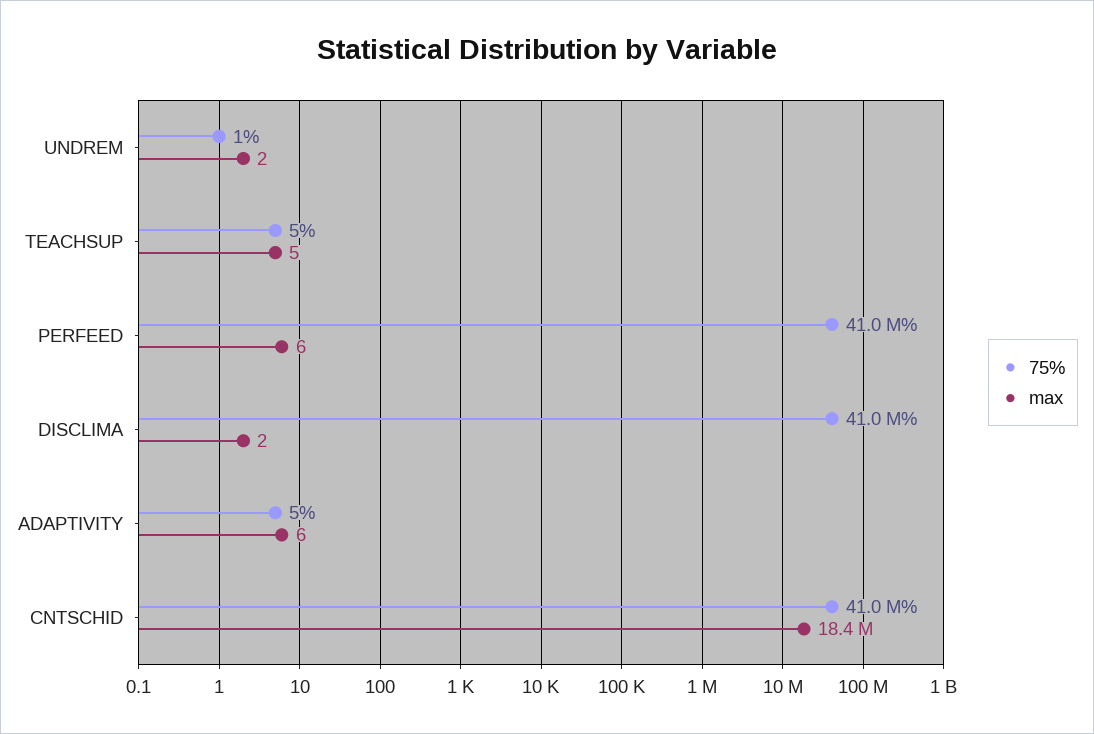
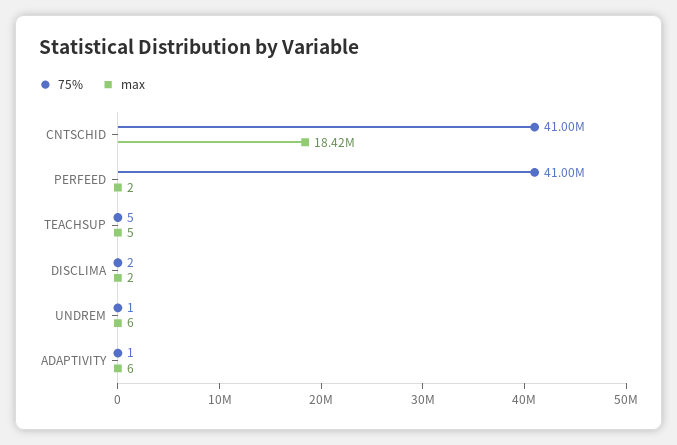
max, UNDREM: 2 -> 6
max, PERFEED: 6 -> 2
75%, DISCLIMA: 41000000 -> 2
75%, ADAPTIVITY: 5 -> 1

